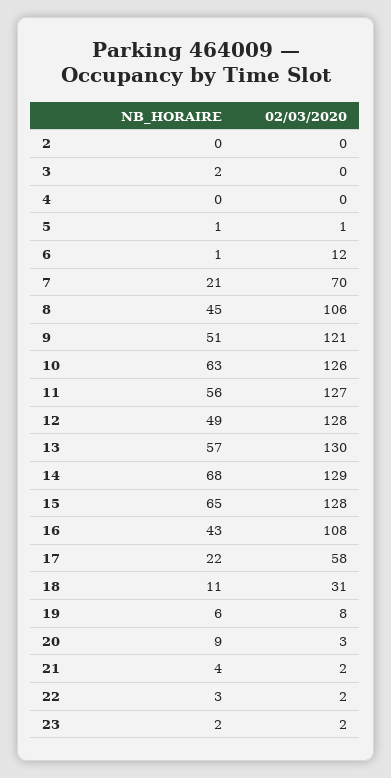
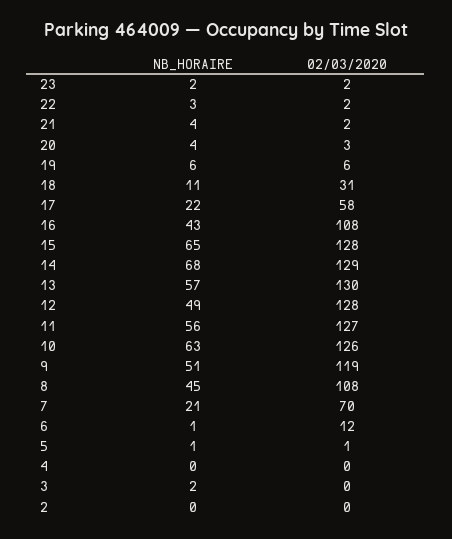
02/03/2020, 8: 106 -> 108
02/03/2020, 9: 121 -> 119
02/03/2020, 19: 8 -> 6
NB_HORAIRE, 20: 9 -> 4

